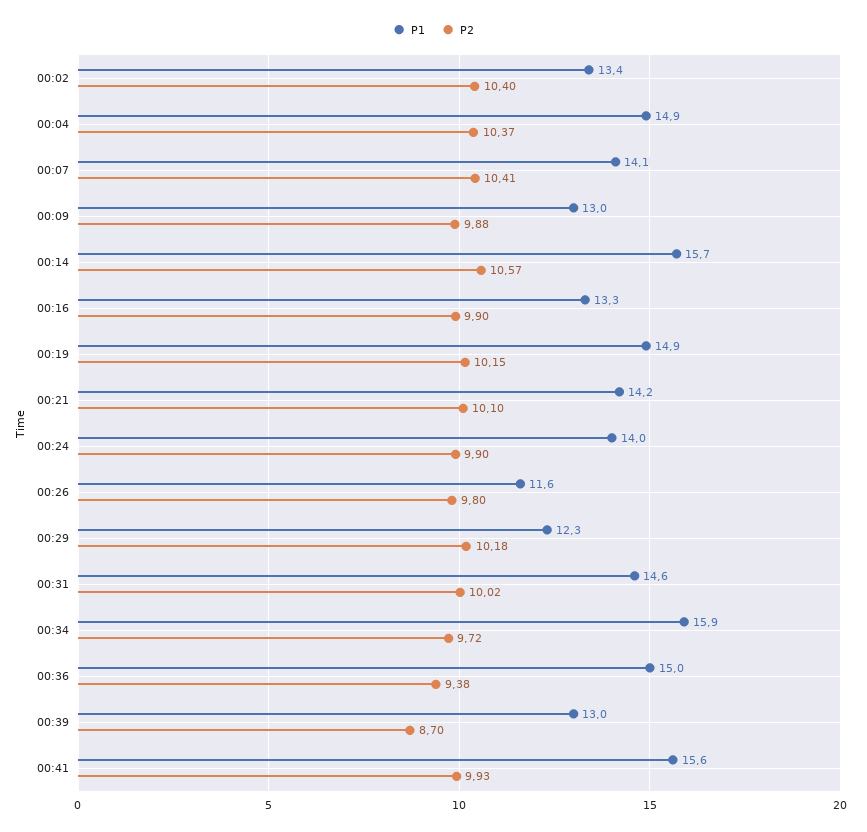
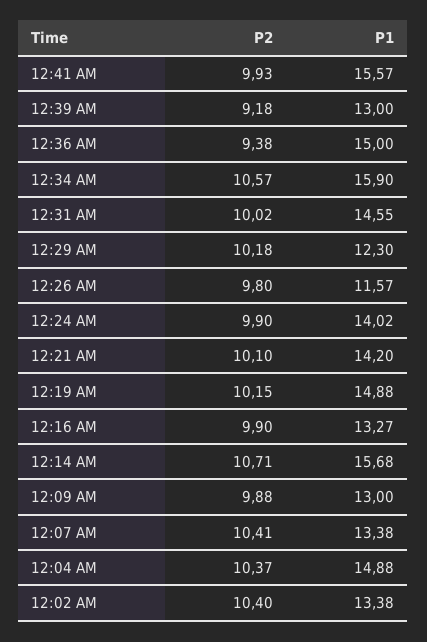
P1, 00:07: 14.1 -> 13.38
P2, 00:14: 10.57 -> 10.71
P2, 00:34: 9.72 -> 10.57
P2, 00:39: 8.7 -> 9.18

